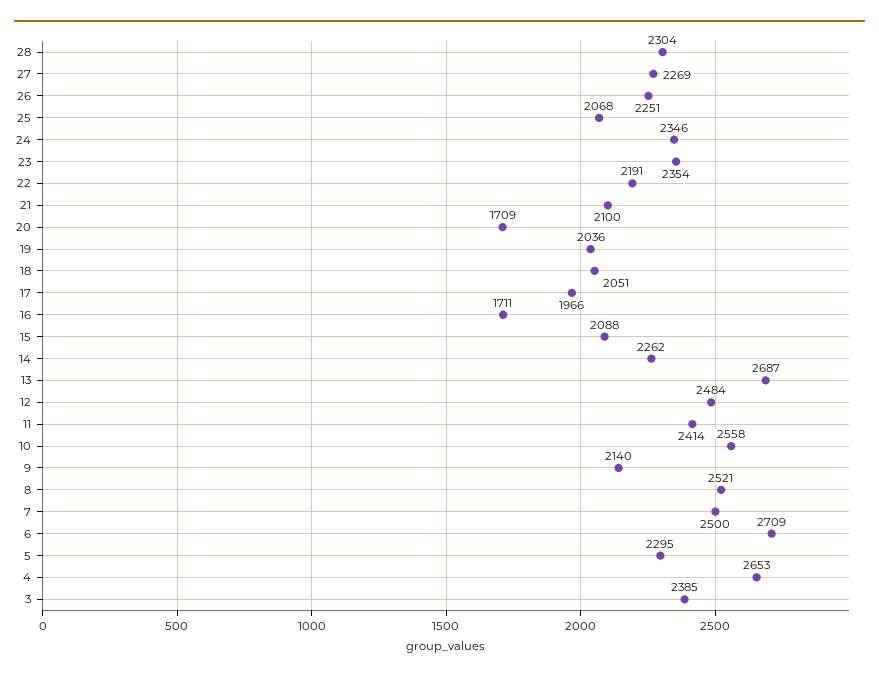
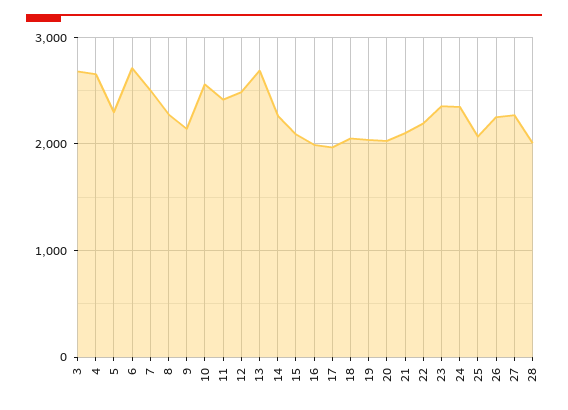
28: 2304 -> 2000
20: 1709 -> 2000
16: 1711 -> 2000
8: 2521 -> 2300
3: 2385 -> 2700

